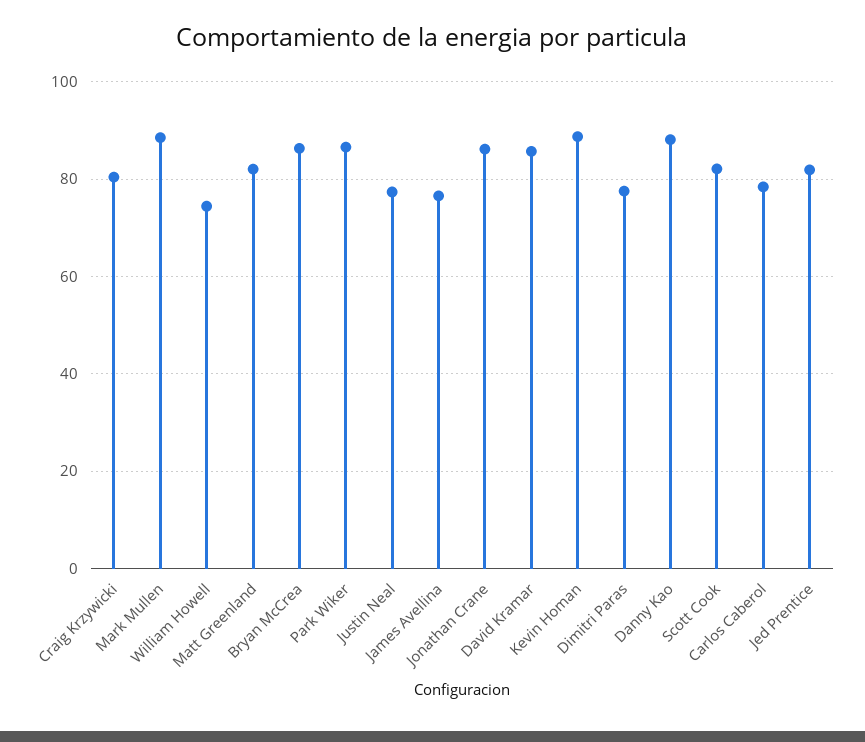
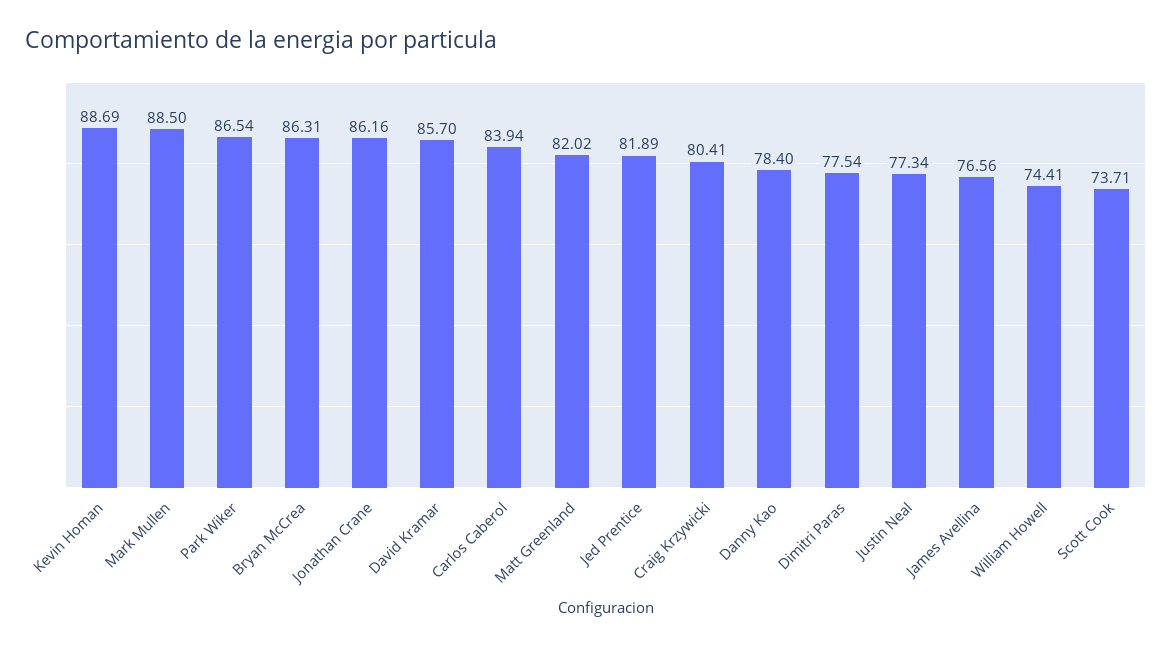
Danny Kao: 88 -> 78.4
Scott Cook: 82 -> 73.71
Carlos Caberol: 78 -> 83.94

